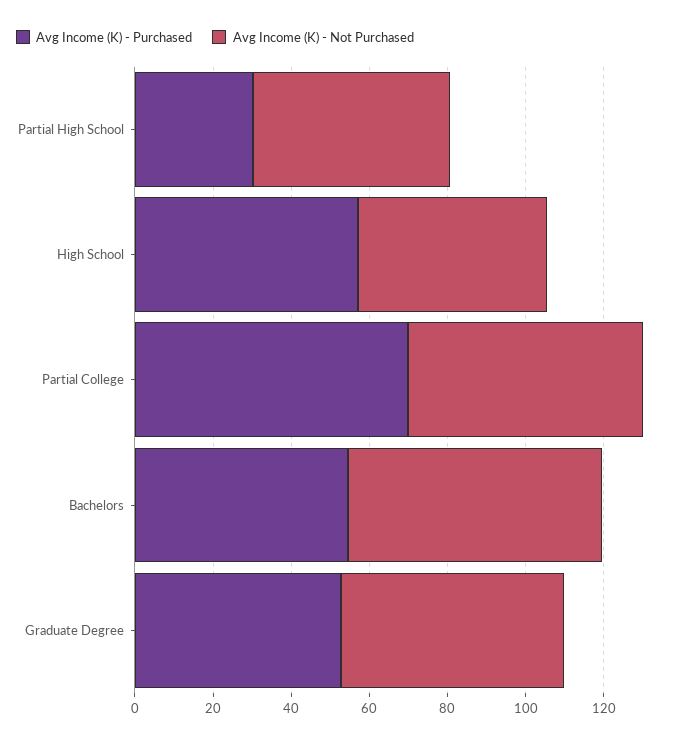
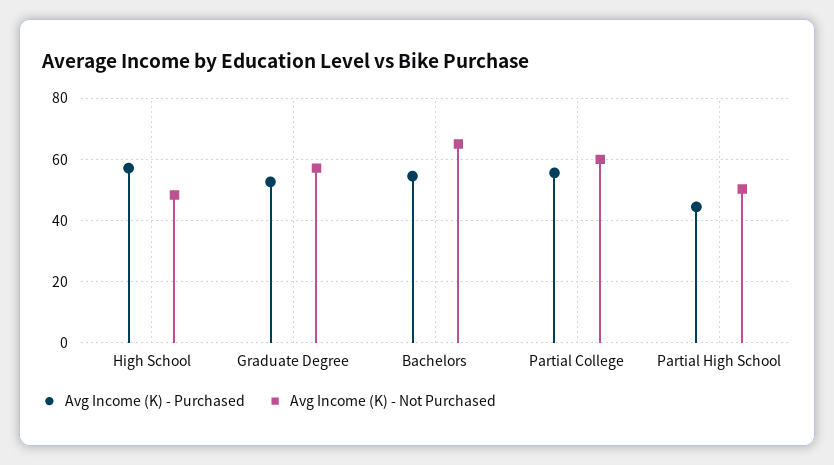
Avg Income (K) - Purchased, Partial High School: 30 -> 44
Avg Income (K) - Purchased, Partial College: 70 -> 56

